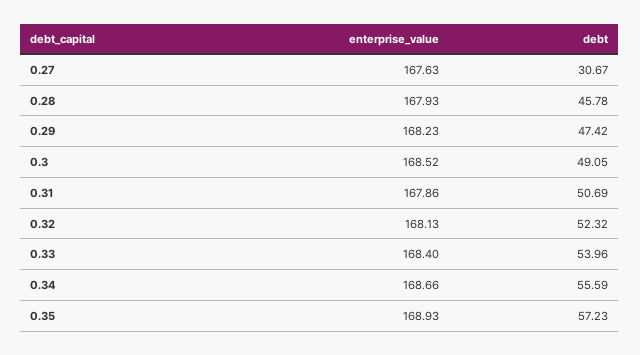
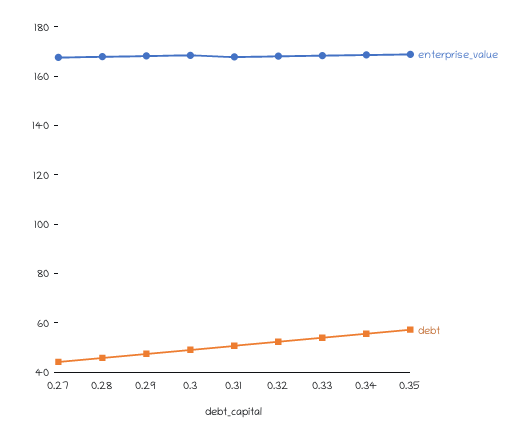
debt, 0.27: 30.67 -> 45

